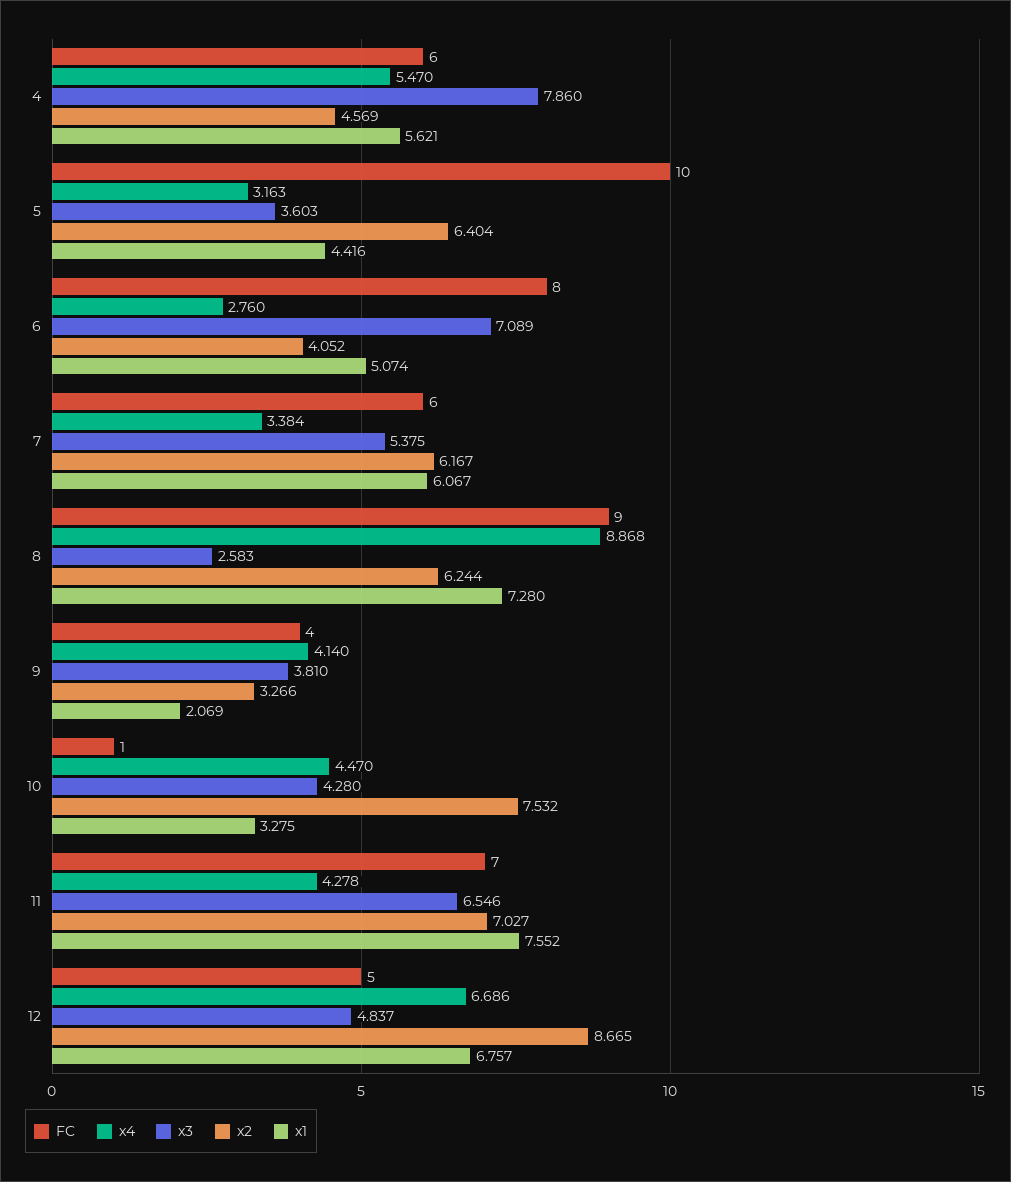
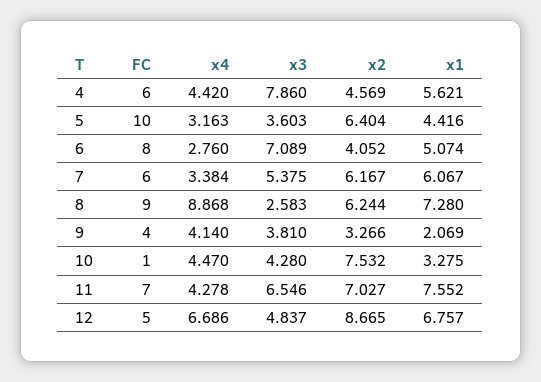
x4, 4: 5.47 -> 4.42

